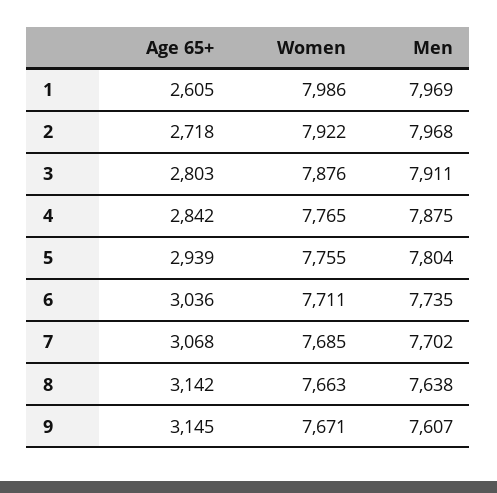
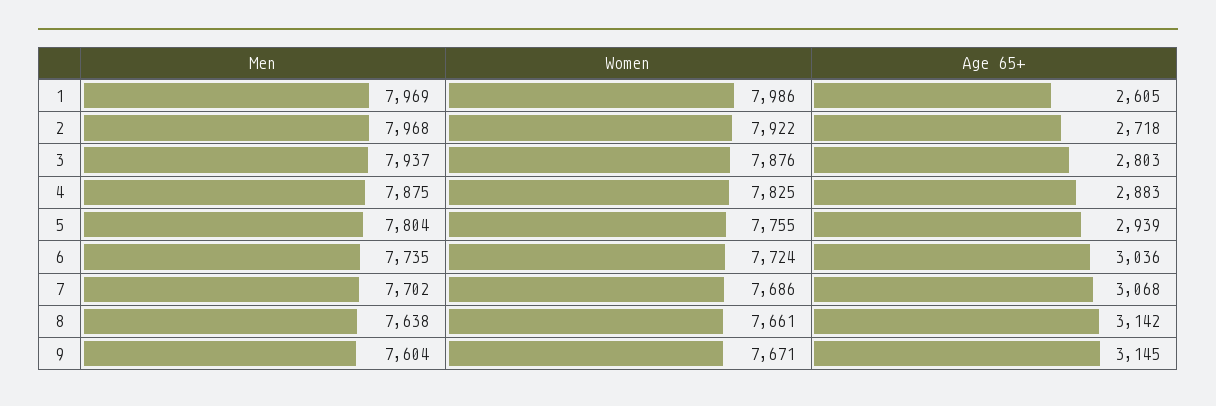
Men, 3: 7911 -> 7937
Age 65+, 4: 2842 -> 2883
Women, 4: 7765 -> 7825
Women, 6: 7711 -> 7724
Women, 7: 7685 -> 7686
Women, 8: 7663 -> 7661
Men, 9: 7607 -> 7604

